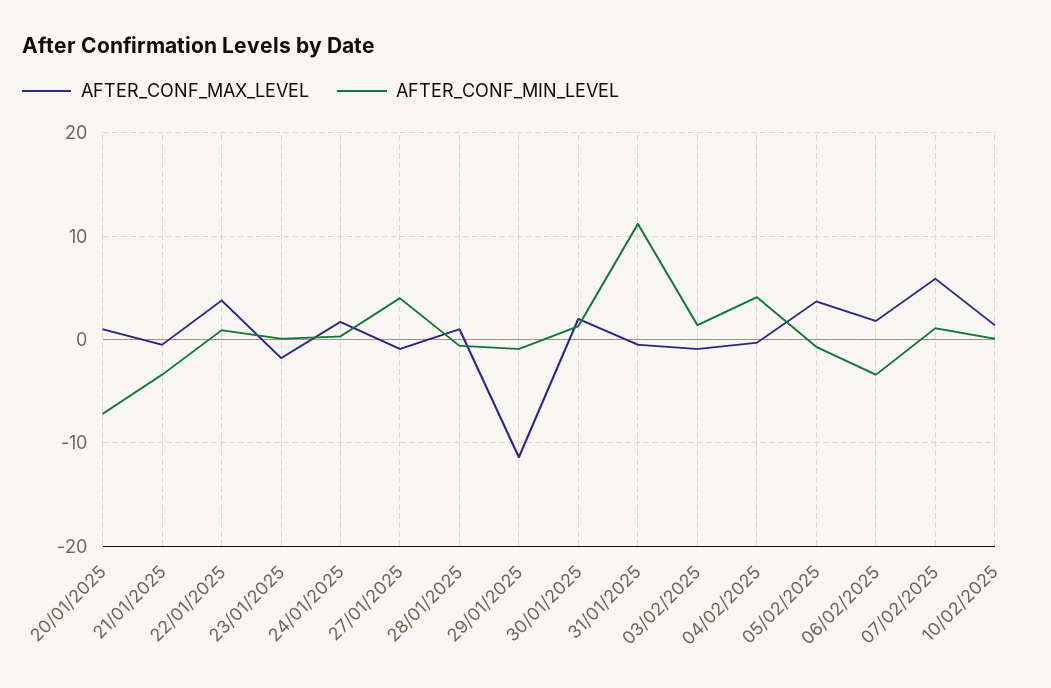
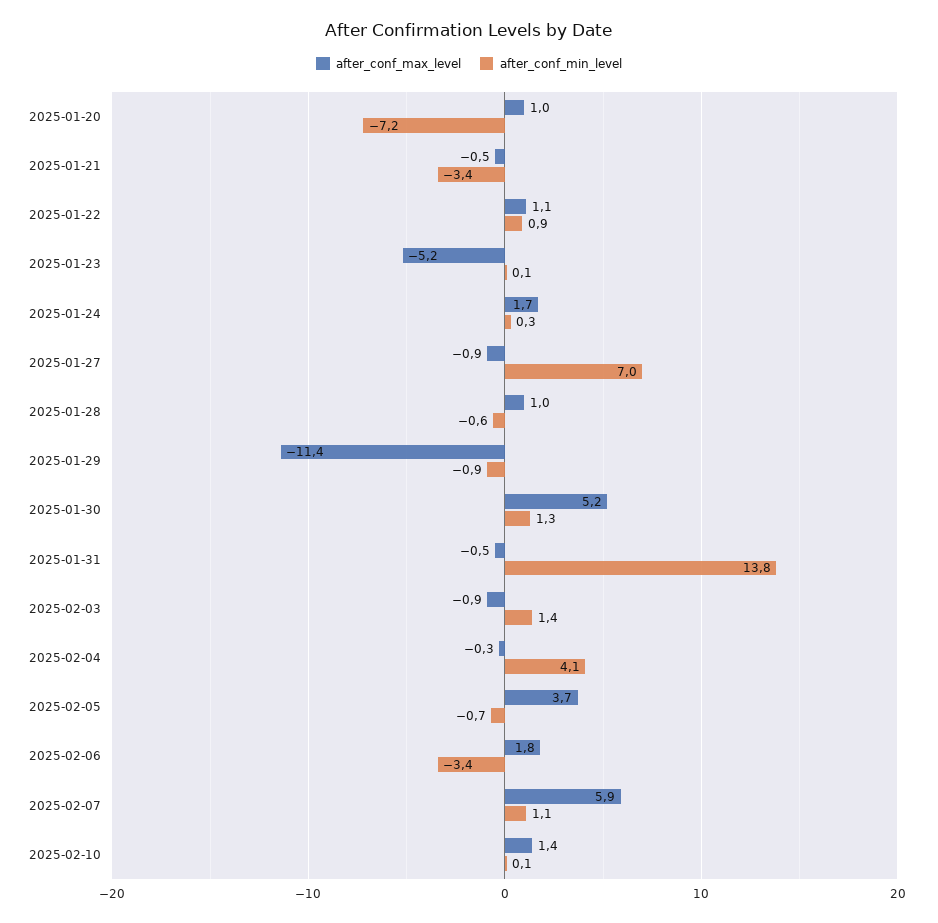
AFTER_CONF_MAX_LEVEL, 22/01/2025: 4 -> 1.1
AFTER_CONF_MAX_LEVEL, 23/01/2025: -2 -> -5.2
AFTER_CONF_MIN_LEVEL, 27/01/2025: 4 -> 7
AFTER_CONF_MAX_LEVEL, 30/01/2025: 2 -> 5.2
AFTER_CONF_MIN_LEVEL, 31/01/2025: 11 -> 13.8

